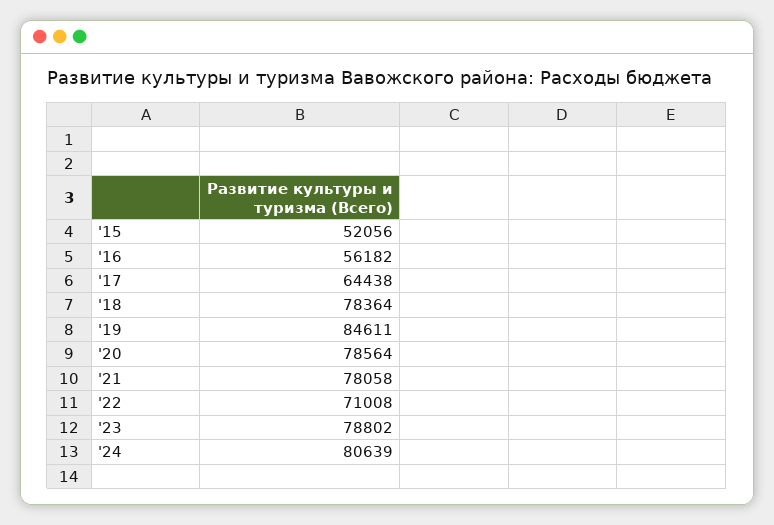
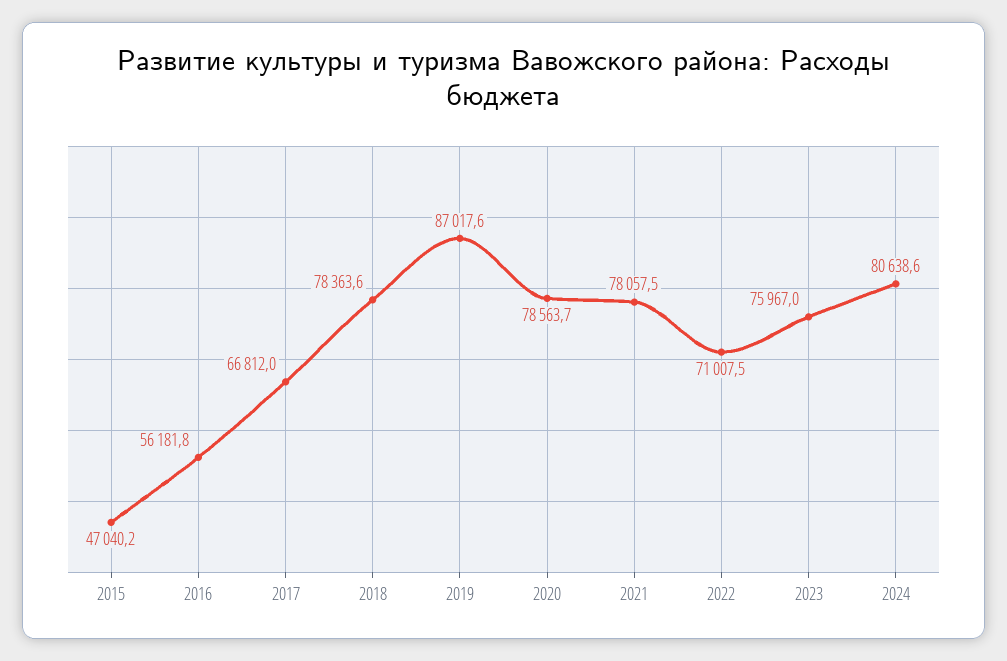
'15: 52056 -> 47040.2
'17: 64438 -> 66812
'19: 84611 -> 87017.6
'23: 78802 -> 75967

